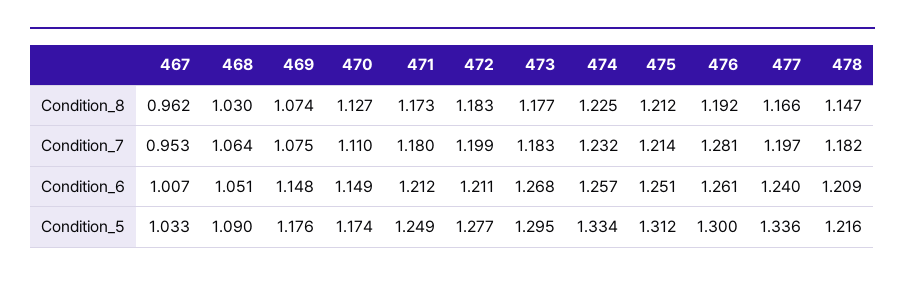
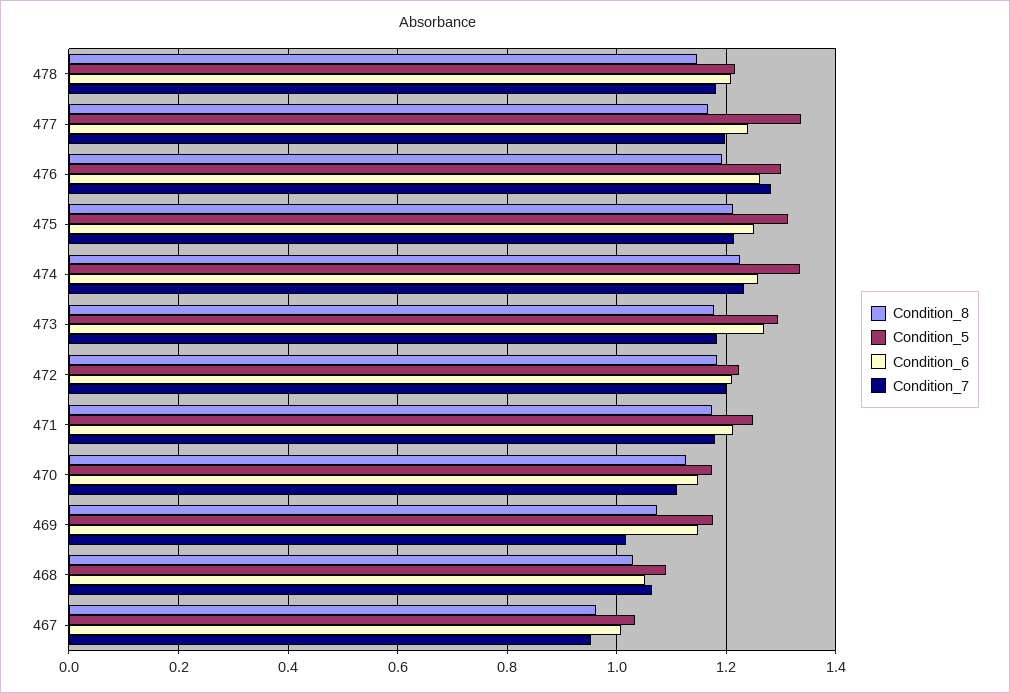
Condition_7, 469: 1.075 -> 1.02
Condition_5, 472: 1.277 -> 1.22

